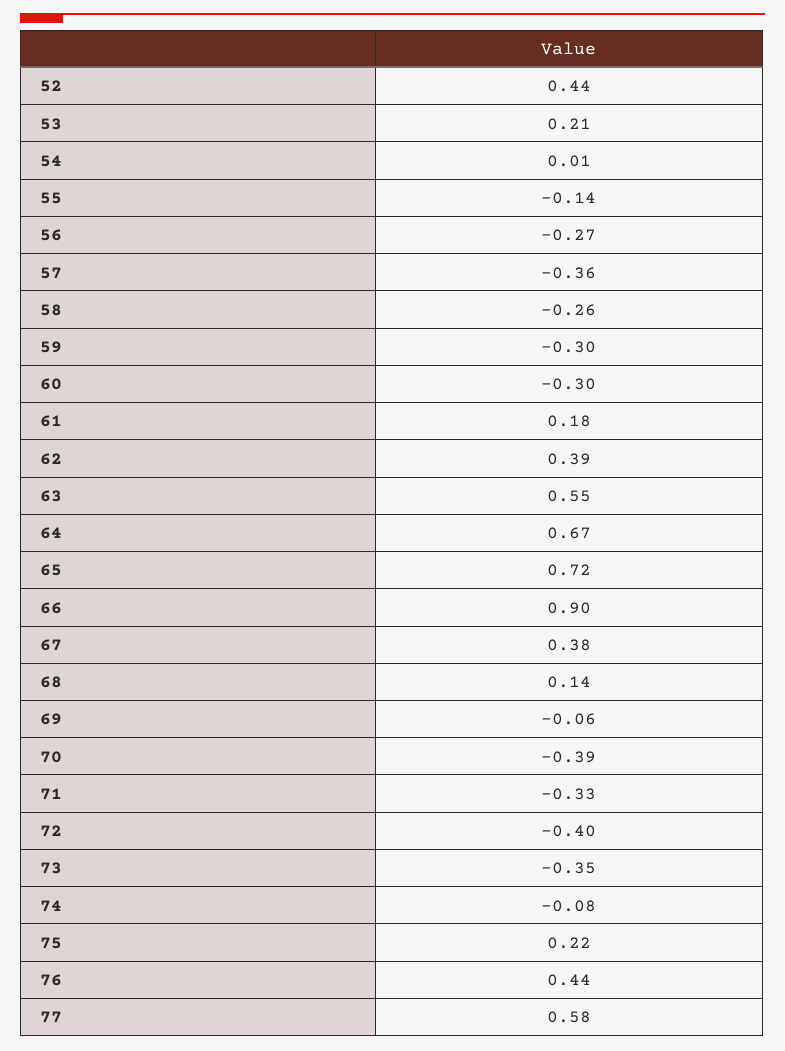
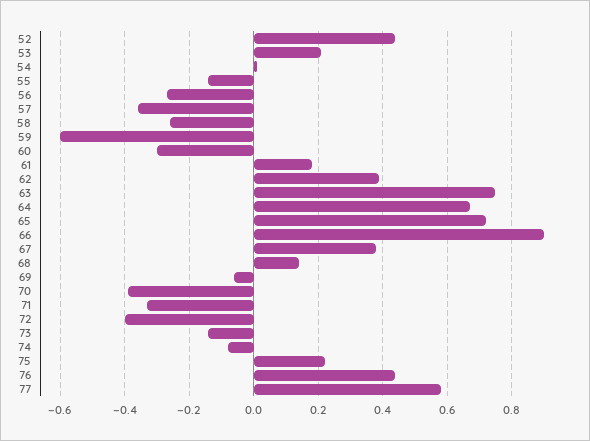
59: -0.3 -> -0.6
63: 0.55 -> 0.75
73: -0.35 -> -0.15

